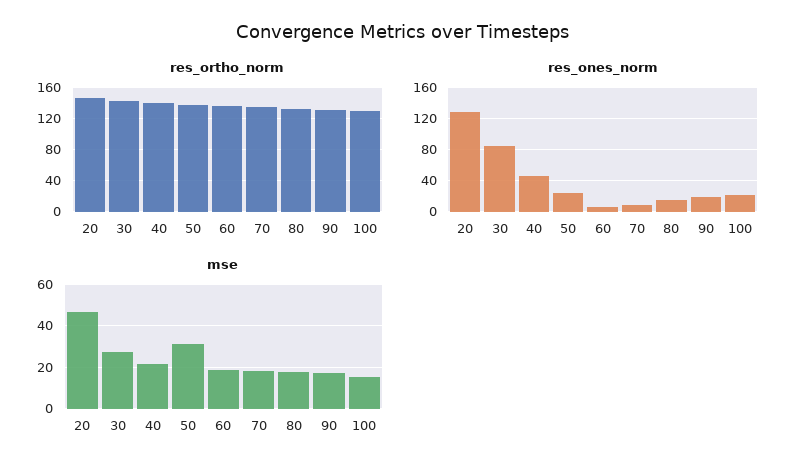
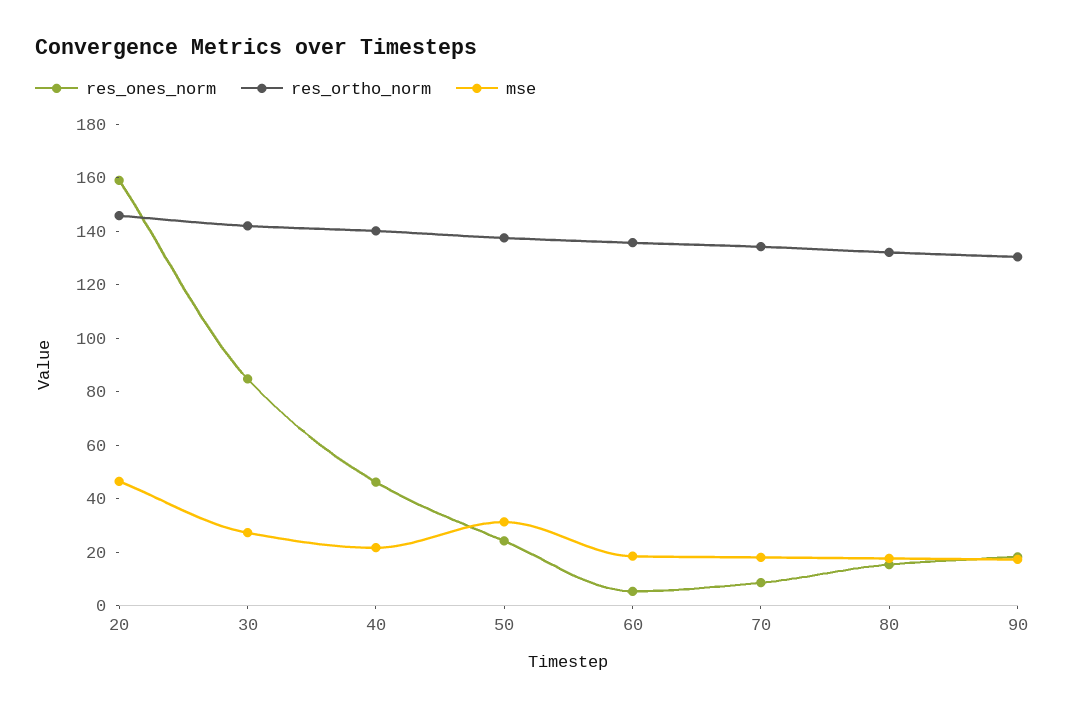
res_ortho_norm, 100: 130 -> none
res_ones_norm, 20: 130 -> 160
res_ones_norm, 100: 20 -> none
mse, 100: 15 -> none

